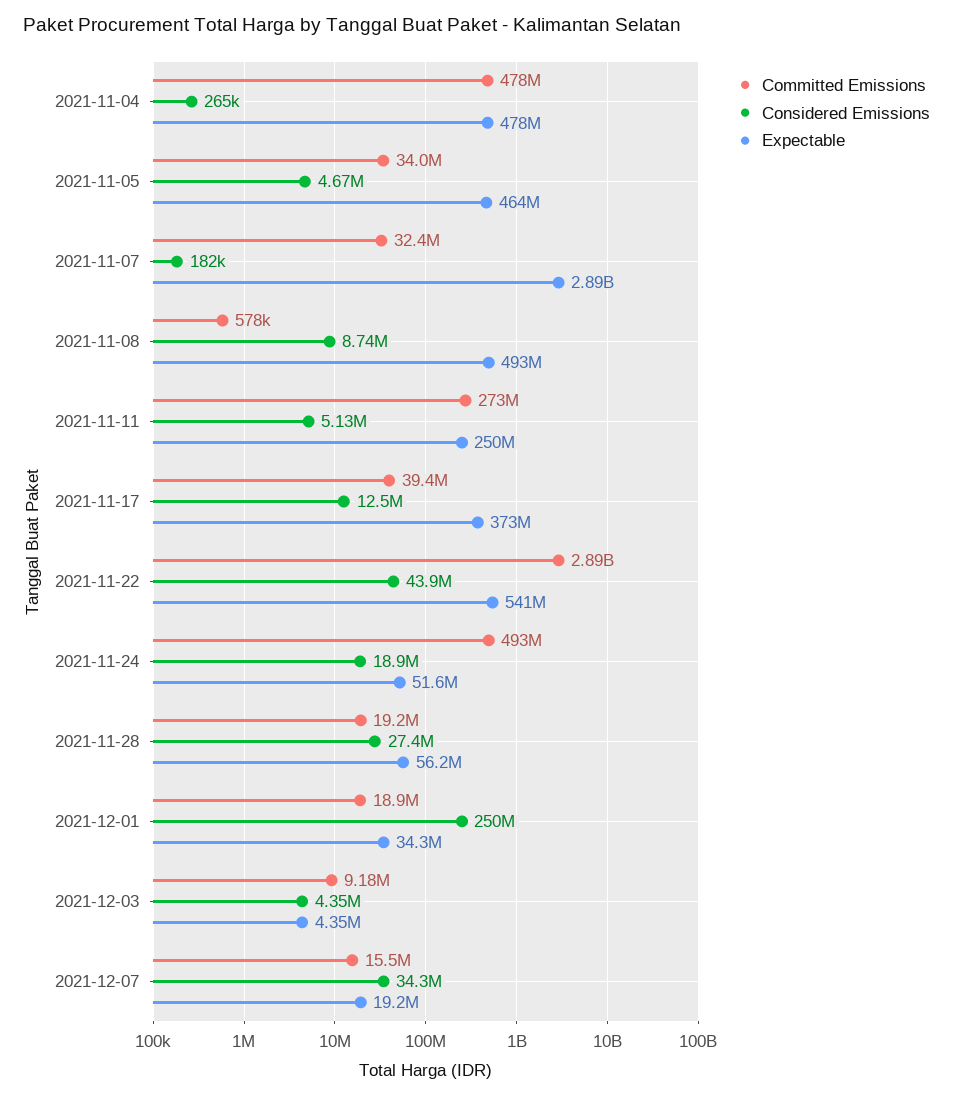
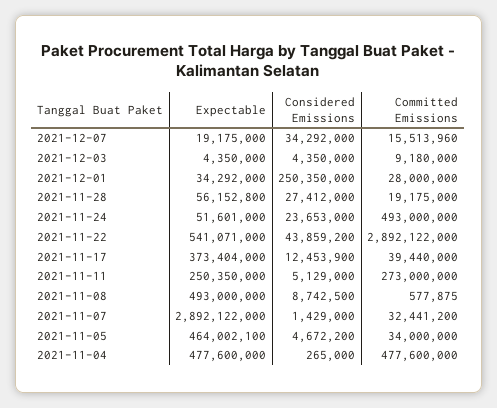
Considered Emissions, 2021-11-07: 182000 -> 1429000
Considered Emissions, 2021-11-24: 18900000 -> 23653000
Committed Emissions, 2021-12-01: 18900000 -> 28000000

